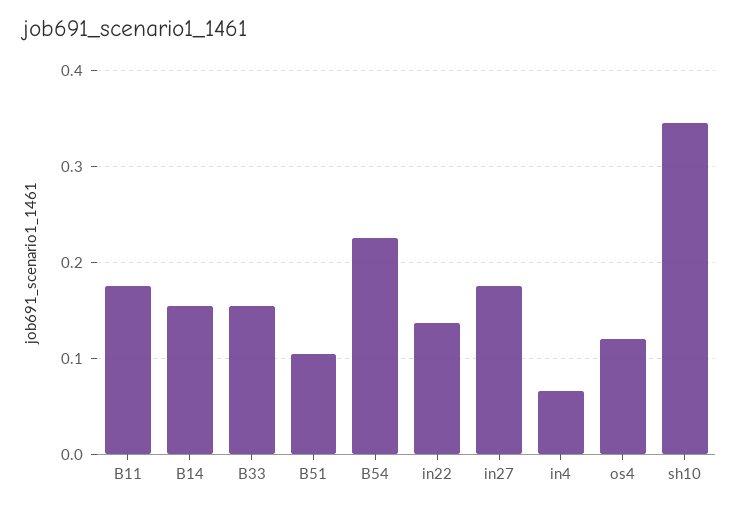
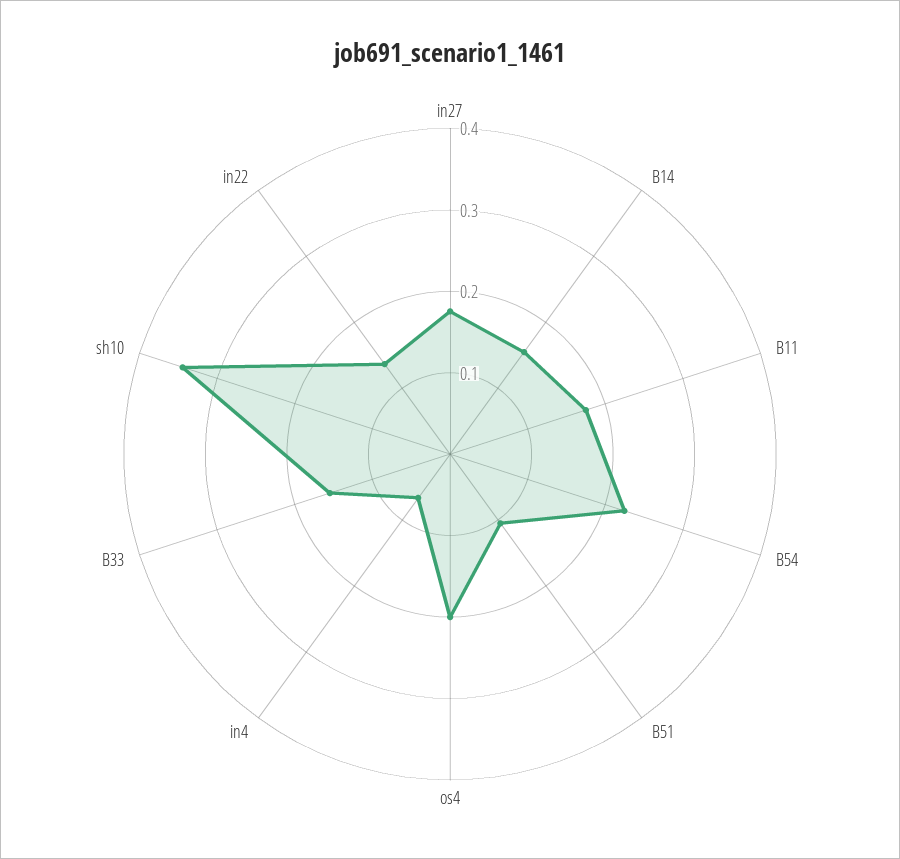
os4: 0.12 -> 0.2

